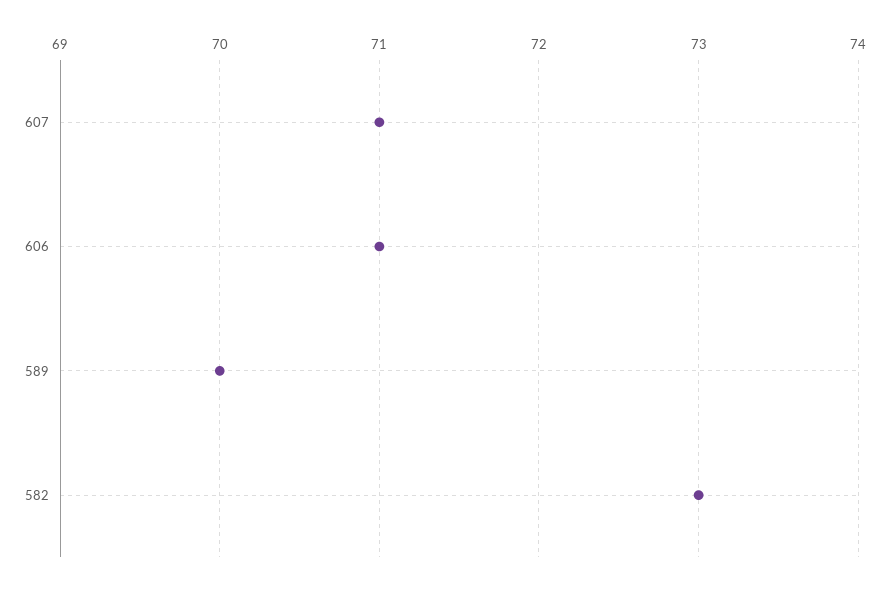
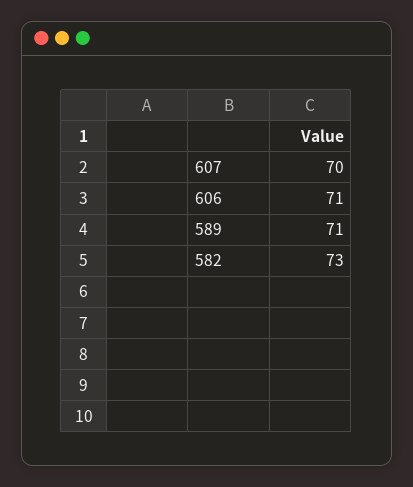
607: 71 -> 70
589: 70 -> 71

